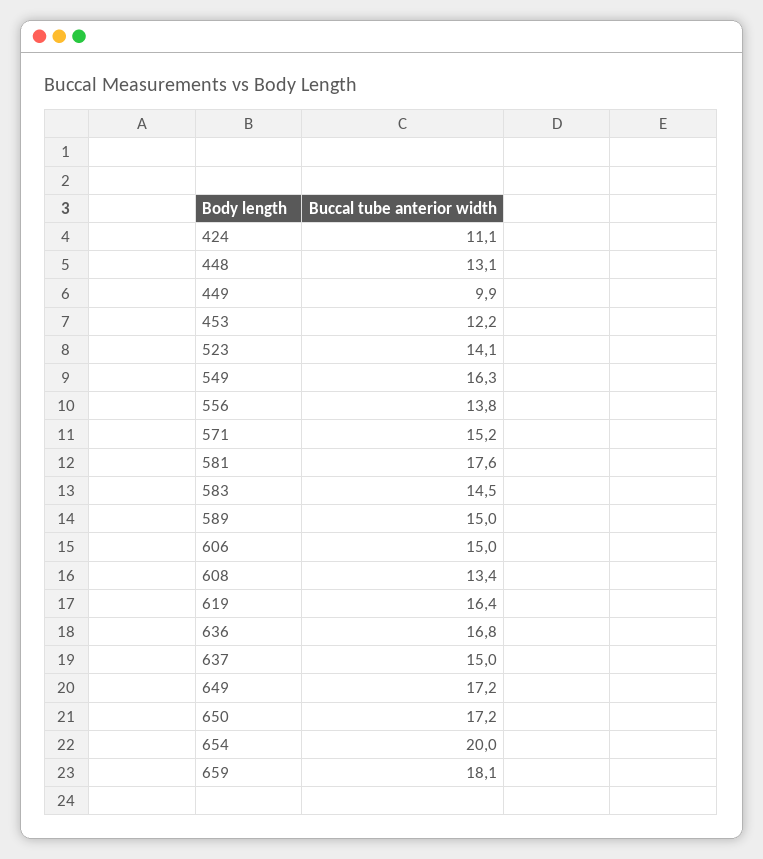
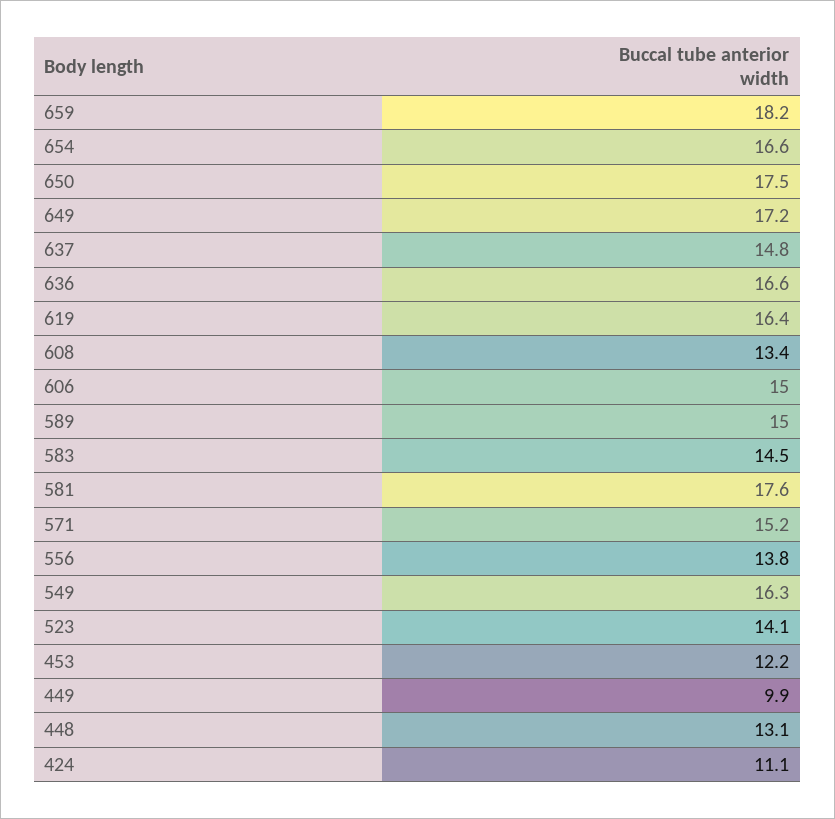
636: 16.8 -> 16.6
637: 15 -> 14.8
650: 17.2 -> 17.5
654: 20 -> 16.6
659: 18.1 -> 18.2

